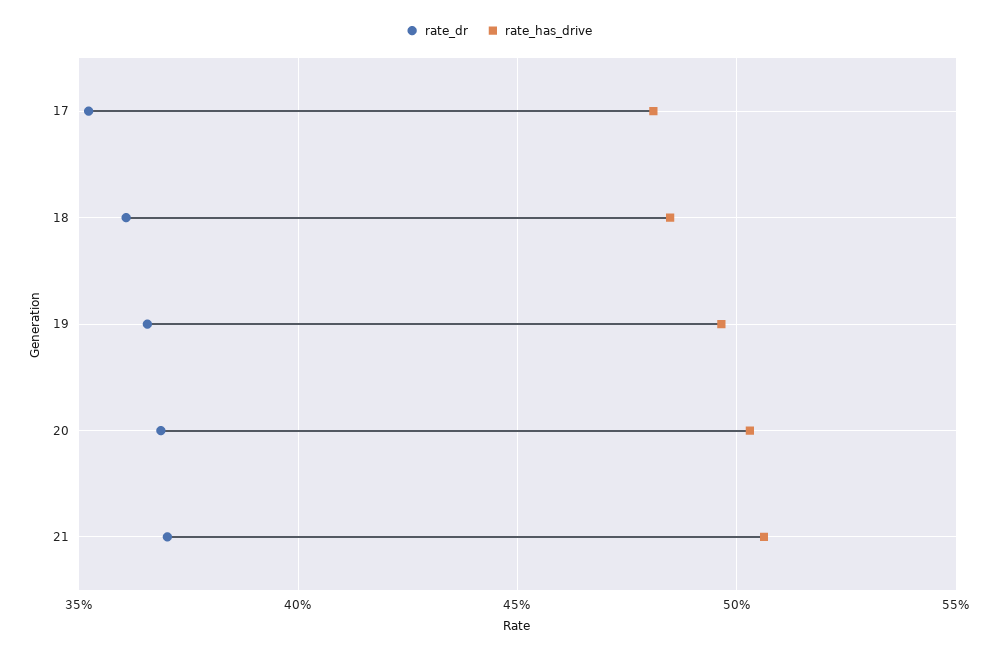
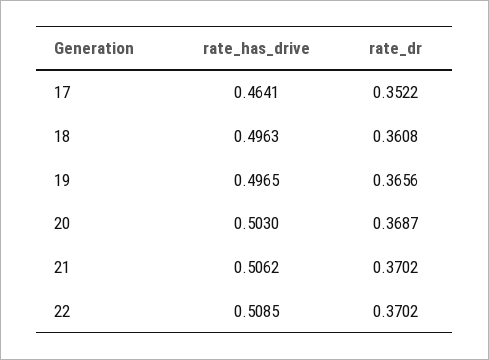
rate_has_drive, 17: 0.48 -> 0.4641
rate_has_drive, 18: 0.485 -> 0.4963
rate_has_drive, 22: none -> 0.5085
rate_dr, 22: none -> 0.3702

